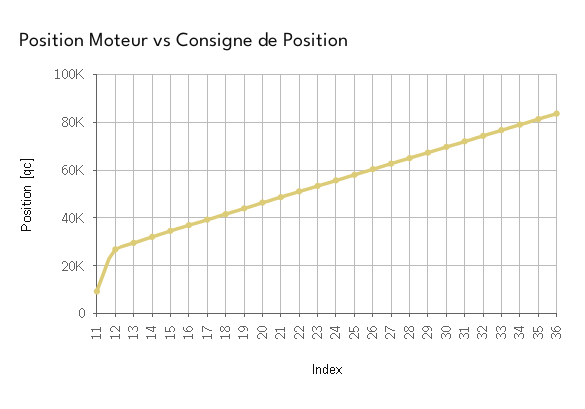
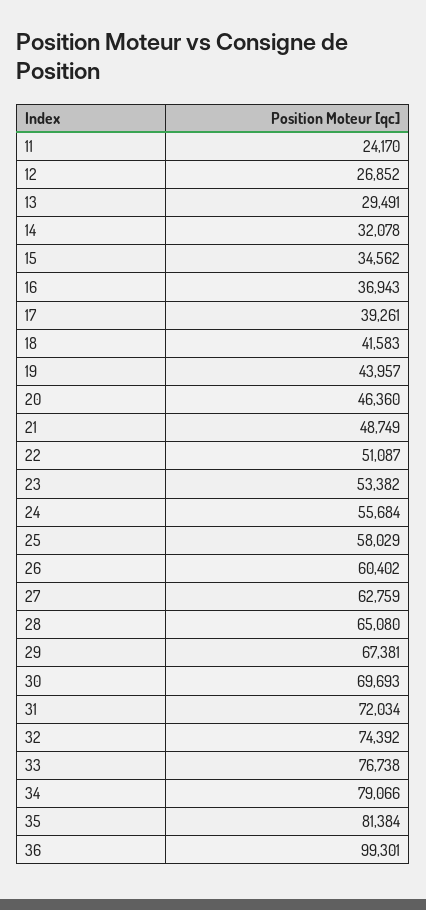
11: 10000 -> 24170
36: 85000 -> 99301

